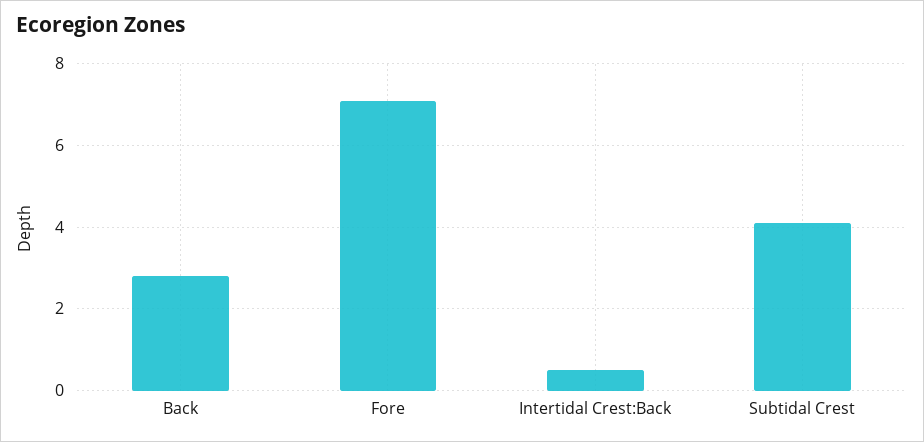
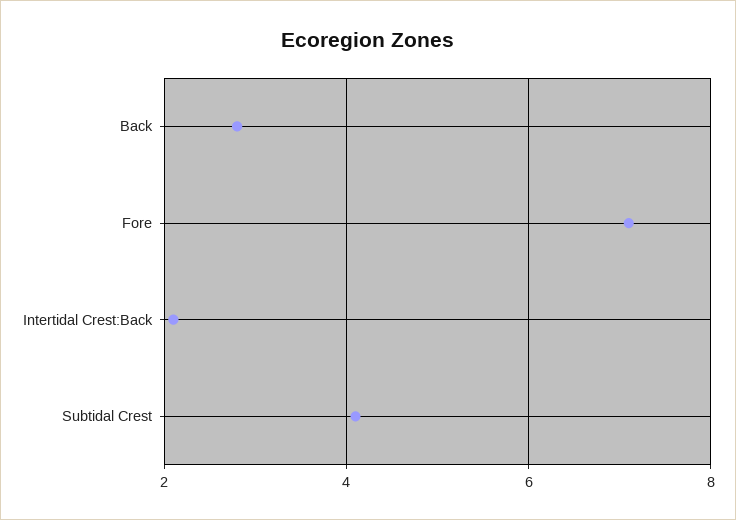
Intertidal Crest:Back: 0.5 -> 2

